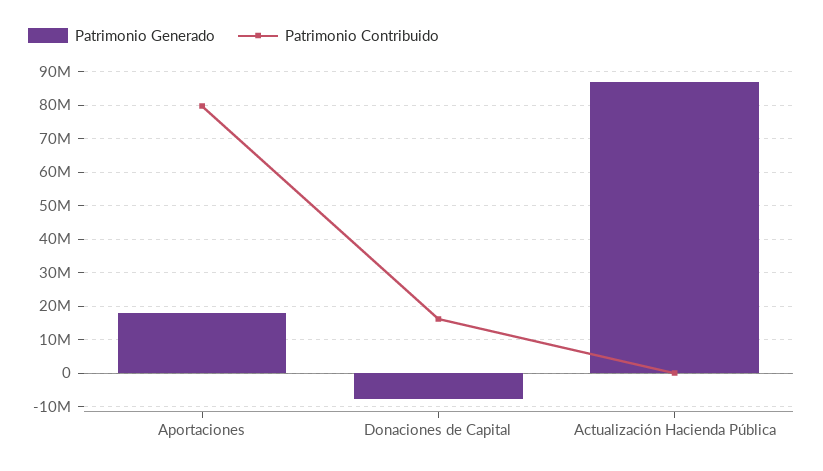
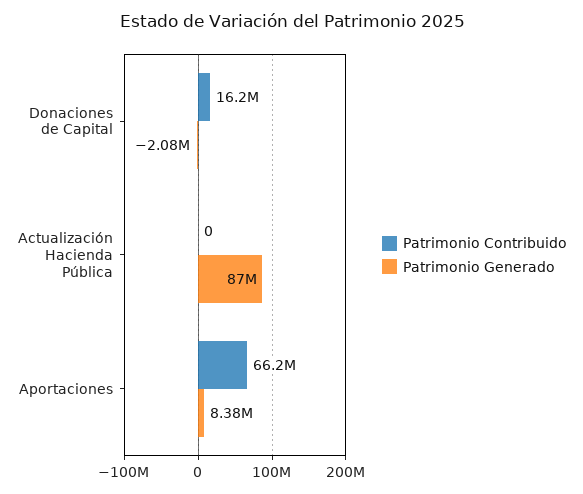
Patrimonio Generado, Aportaciones: 18000000 -> 8380000
Patrimonio Contribuido, Aportaciones: 80000000 -> 66200000
Patrimonio Generado, Donaciones de Capital: -8000000 -> -2080000

